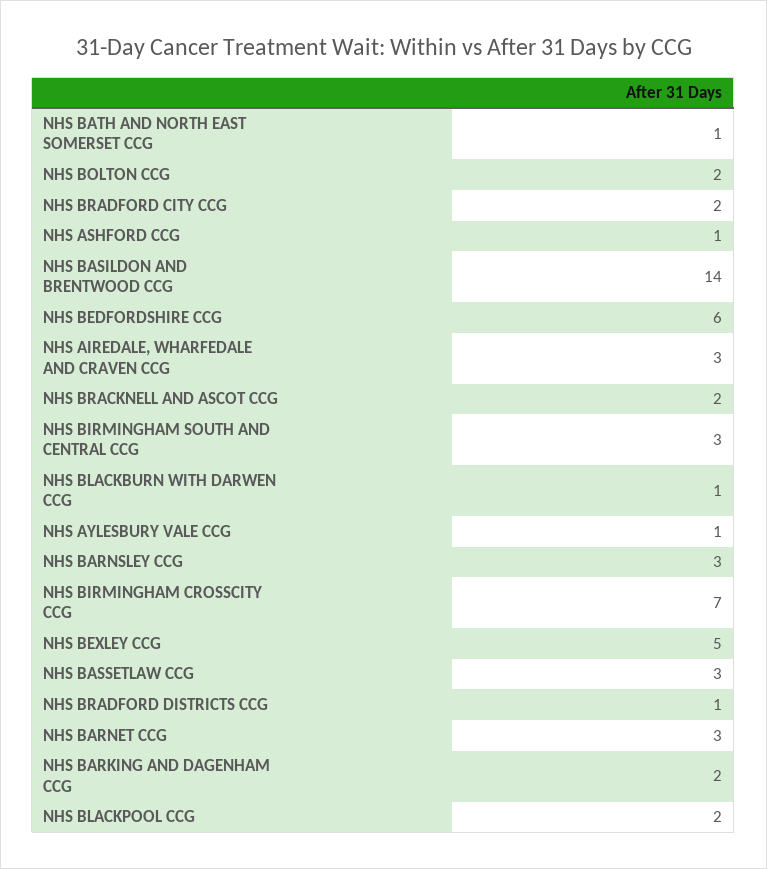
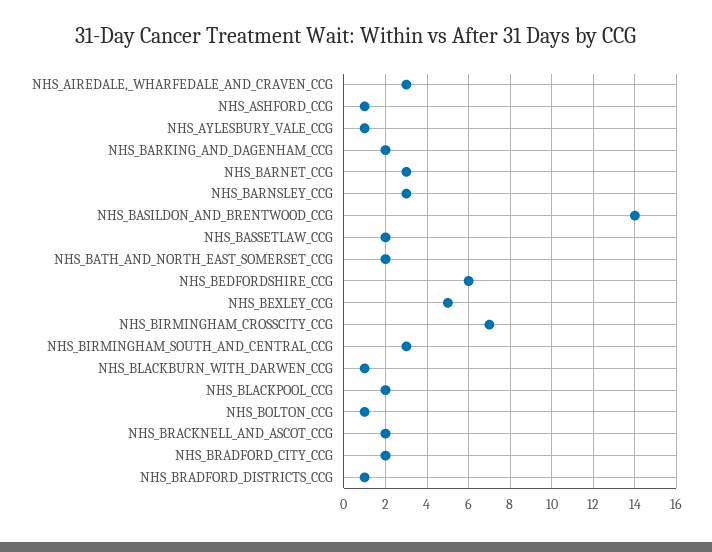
NHS BATH AND NORTH EAST SOMERSET CCG: 1 -> 2
NHS BOLTON CCG: 2 -> 1
NHS BASSETLAW CCG: 3 -> 2

